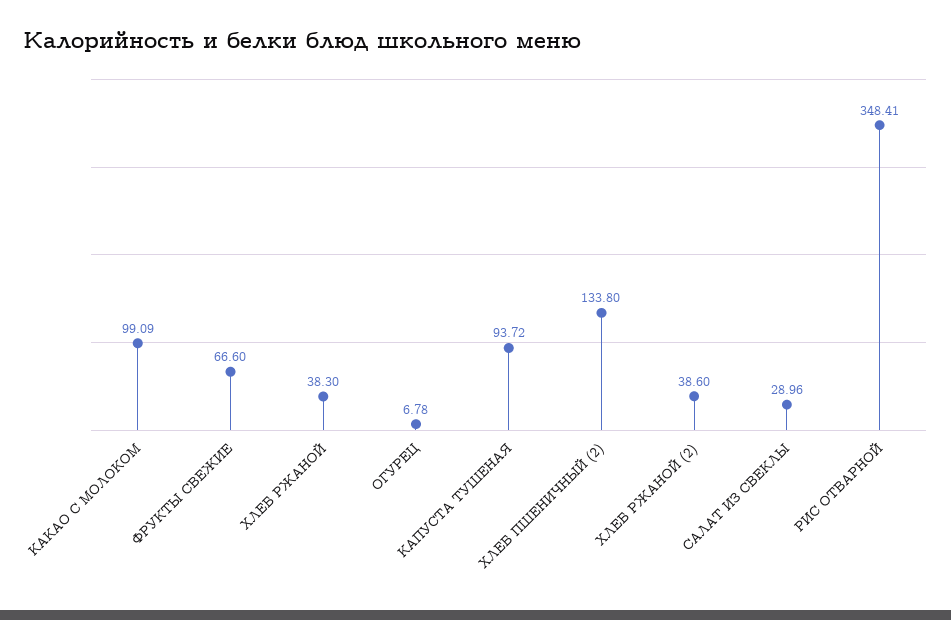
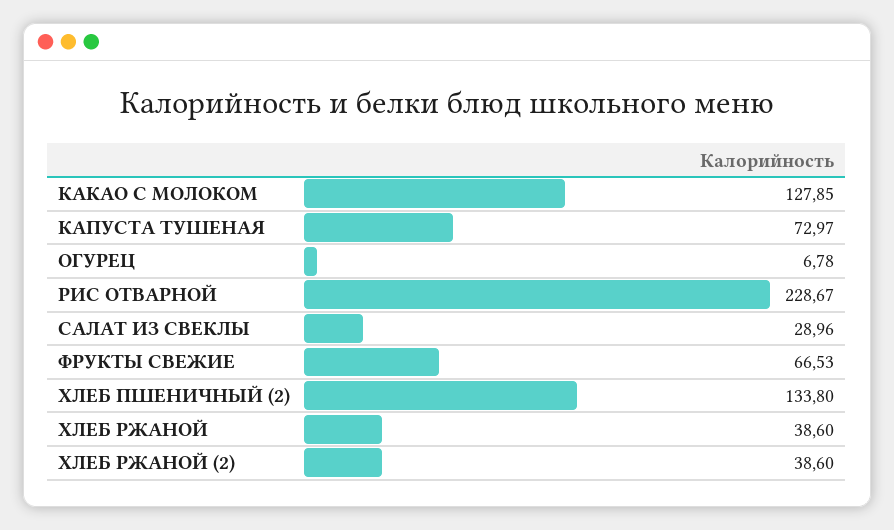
КАКАО С МОЛОКОМ: 99.09 -> 127.85
ФРУКТЫ СВЕЖИЕ: 66.6 -> 66.53
ХЛЕБ РЖАНОЙ: 38.3 -> 38.6
КАПУСТА ТУШЕНАЯ: 93.72 -> 72.97
РИС ОТВАРНОЙ: 348.41 -> 228.67

